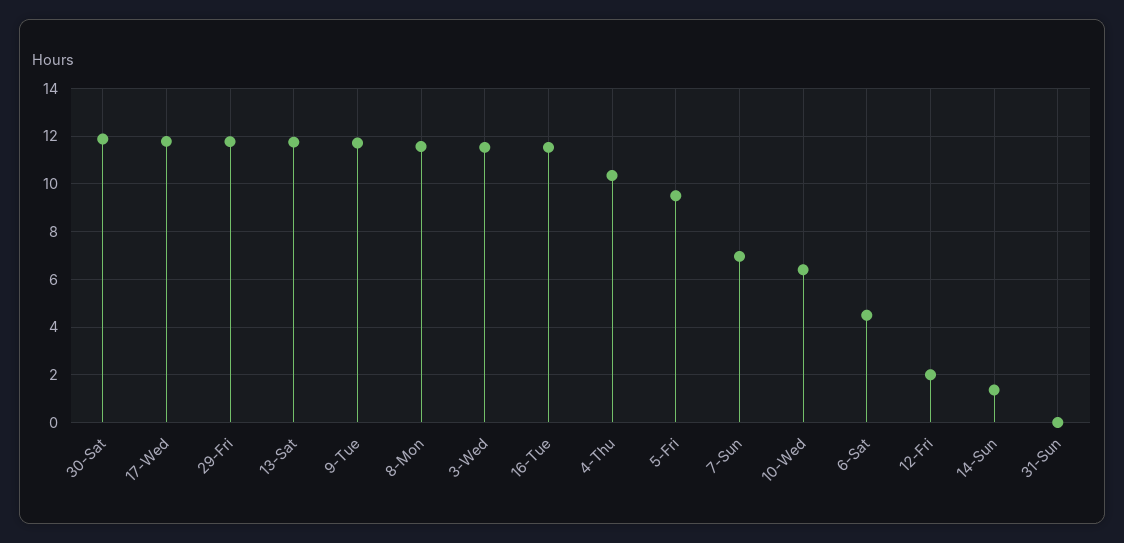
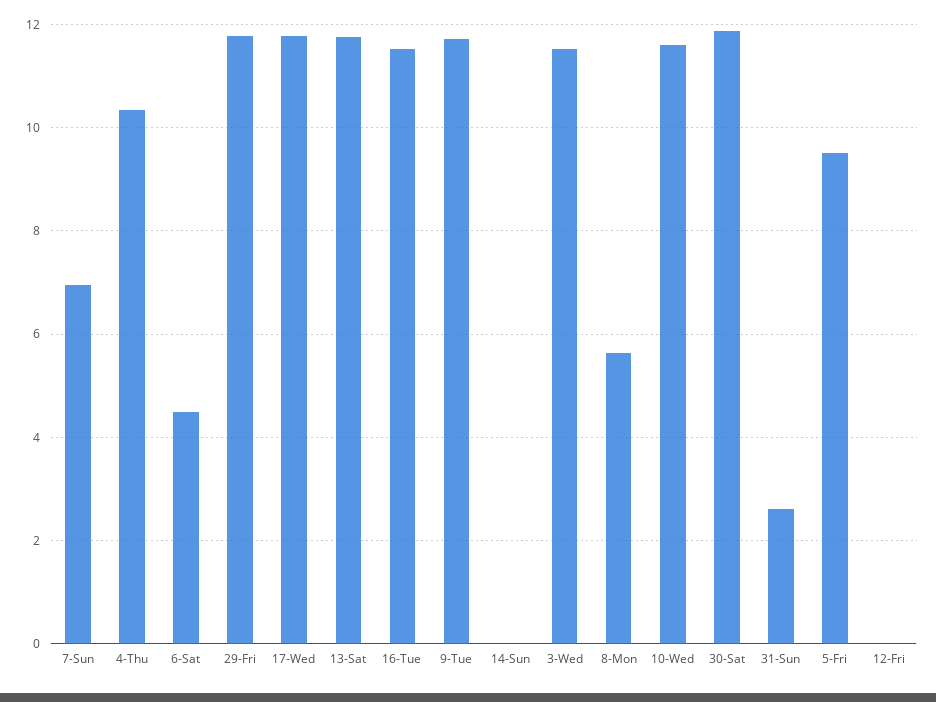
8-Mon: 11.5 -> 5.6
10-Wed: 6.5 -> 11.6
12-Fri: 2 -> 0
14-Sun: 1.5 -> 0
31-Sun: 0 -> 2.6

